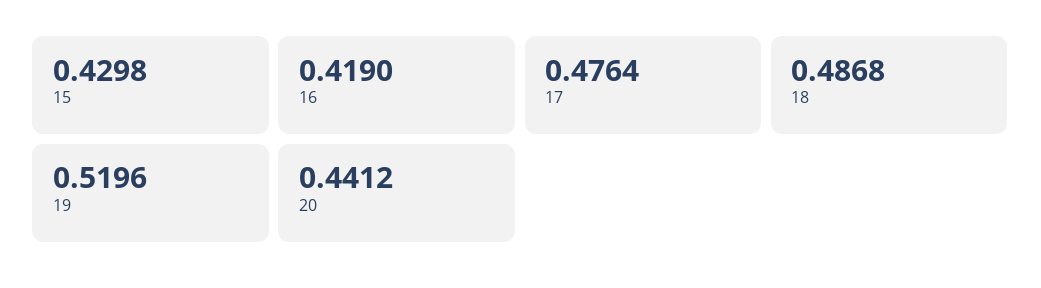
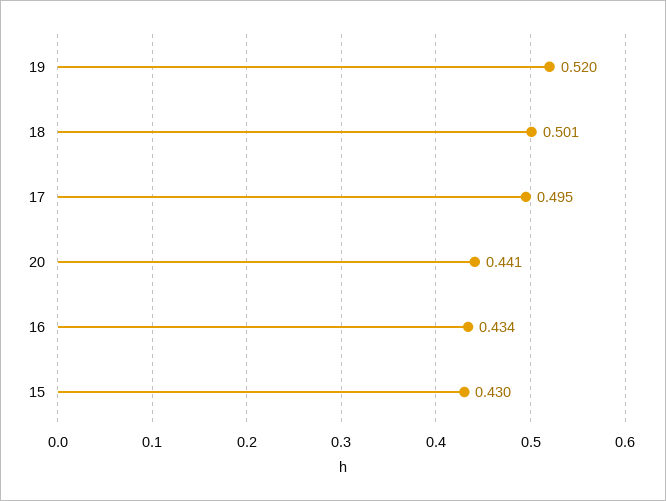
16: 0.419 -> 0.434
17: 0.4764 -> 0.495
18: 0.4868 -> 0.501

